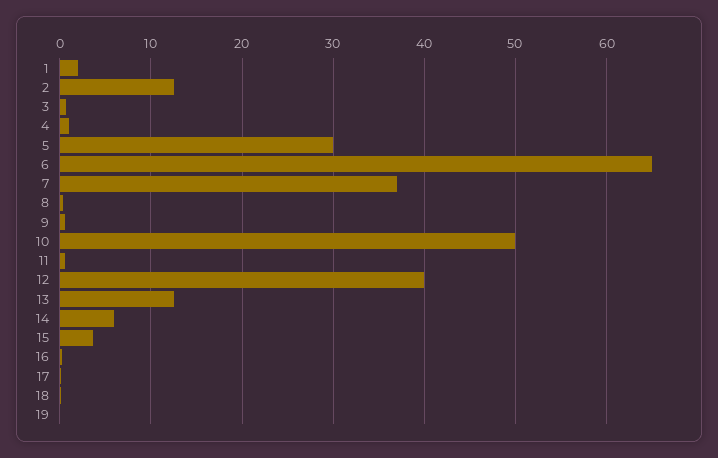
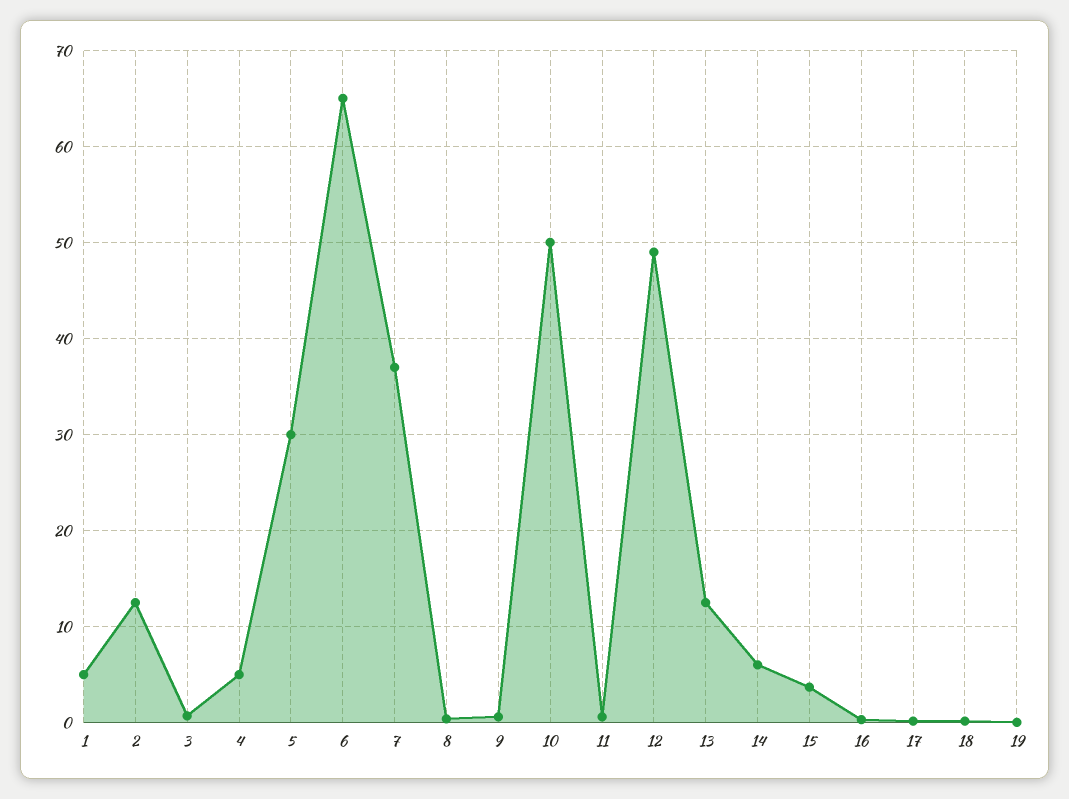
1: 2 -> 5
4: 1 -> 5
12: 40 -> 49

